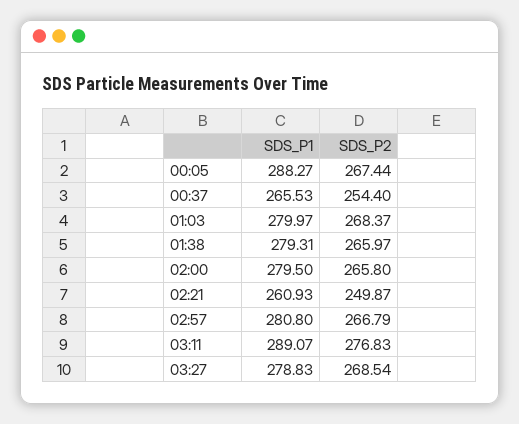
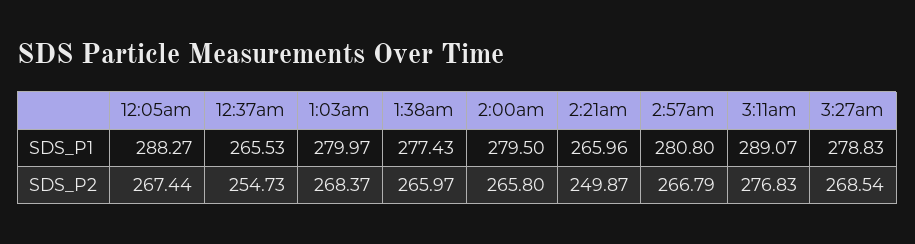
SDS_P2, 00:37: 254.4 -> 254.73
SDS_P1, 01:38: 279.31 -> 277.43
SDS_P1, 02:21: 260.93 -> 265.96

